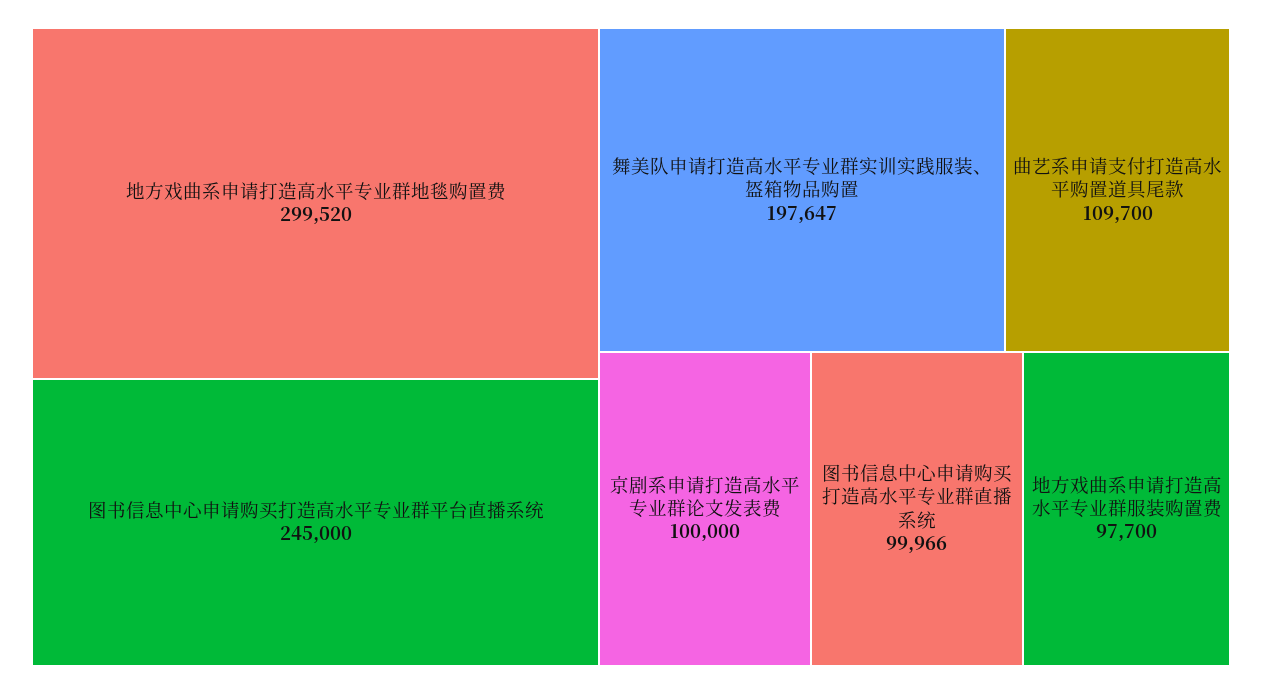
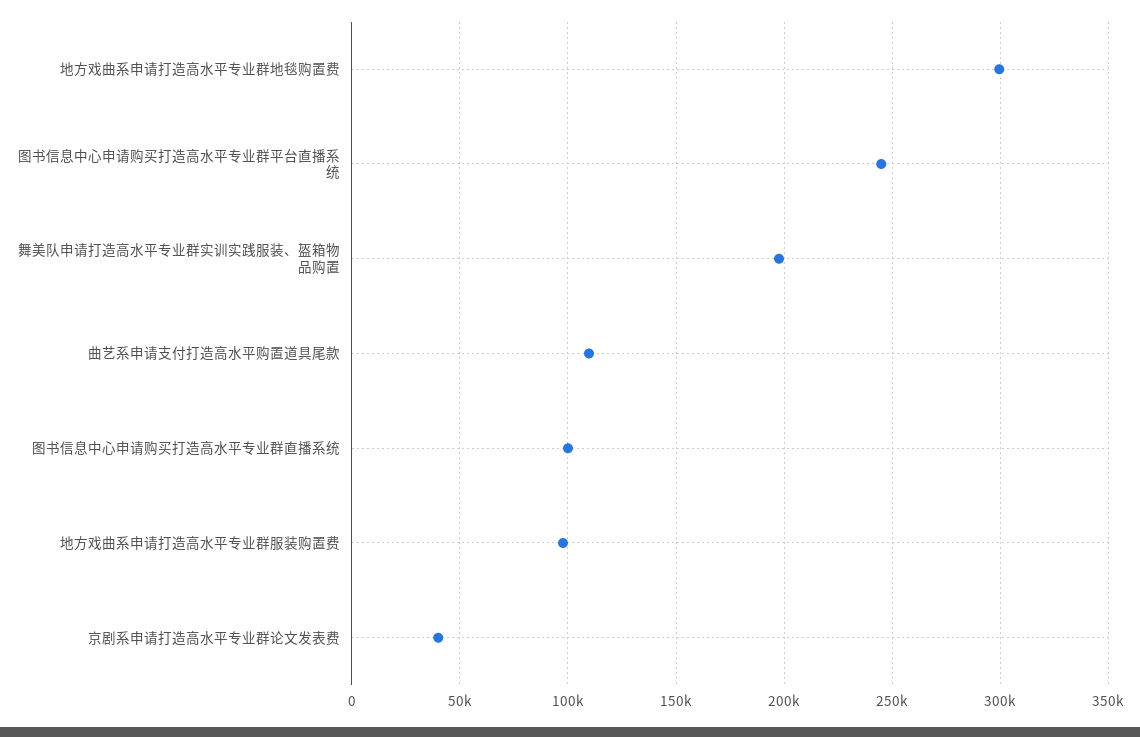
京剧系申请打造高水平专业群论文发表费: 100000 -> 40000

